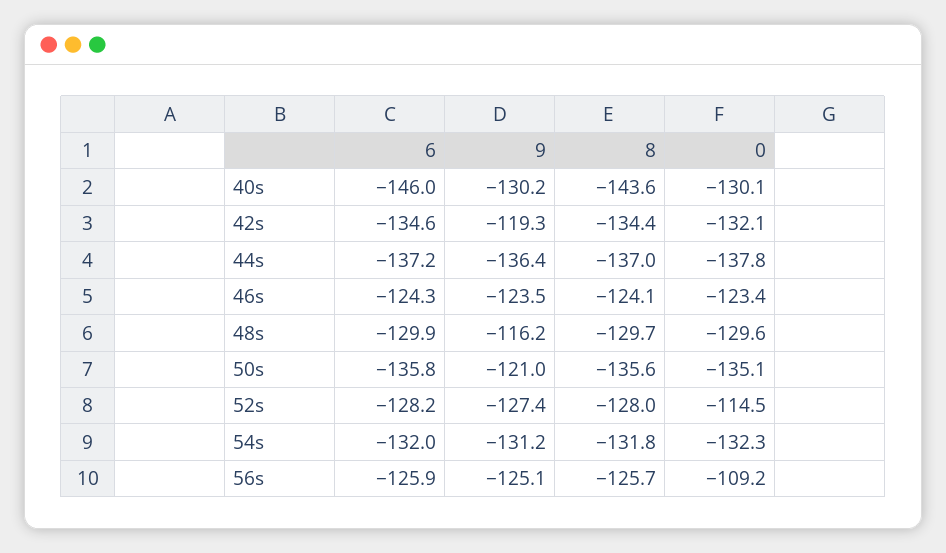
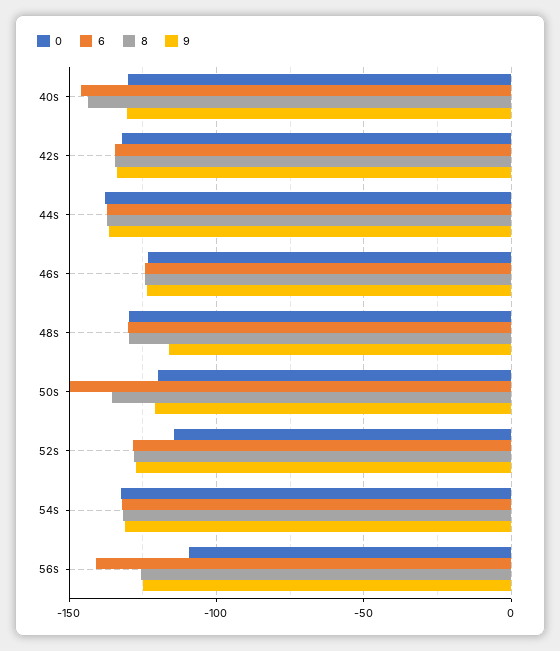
9, 42s: -119.3 -> -135
6, 50s: -135.8 -> -150
0, 50s: -135.1 -> -120
6, 56s: -125.9 -> -140

